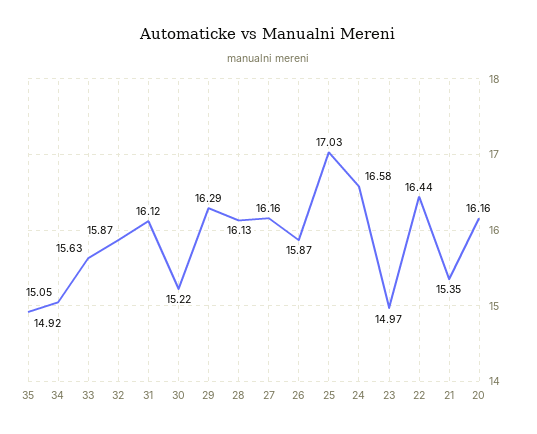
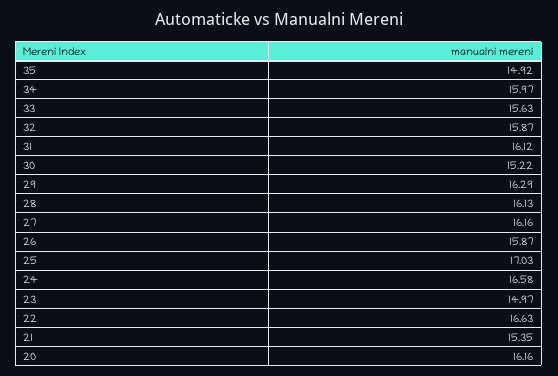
34: 15.05 -> 15.97
22: 16.44 -> 16.63

